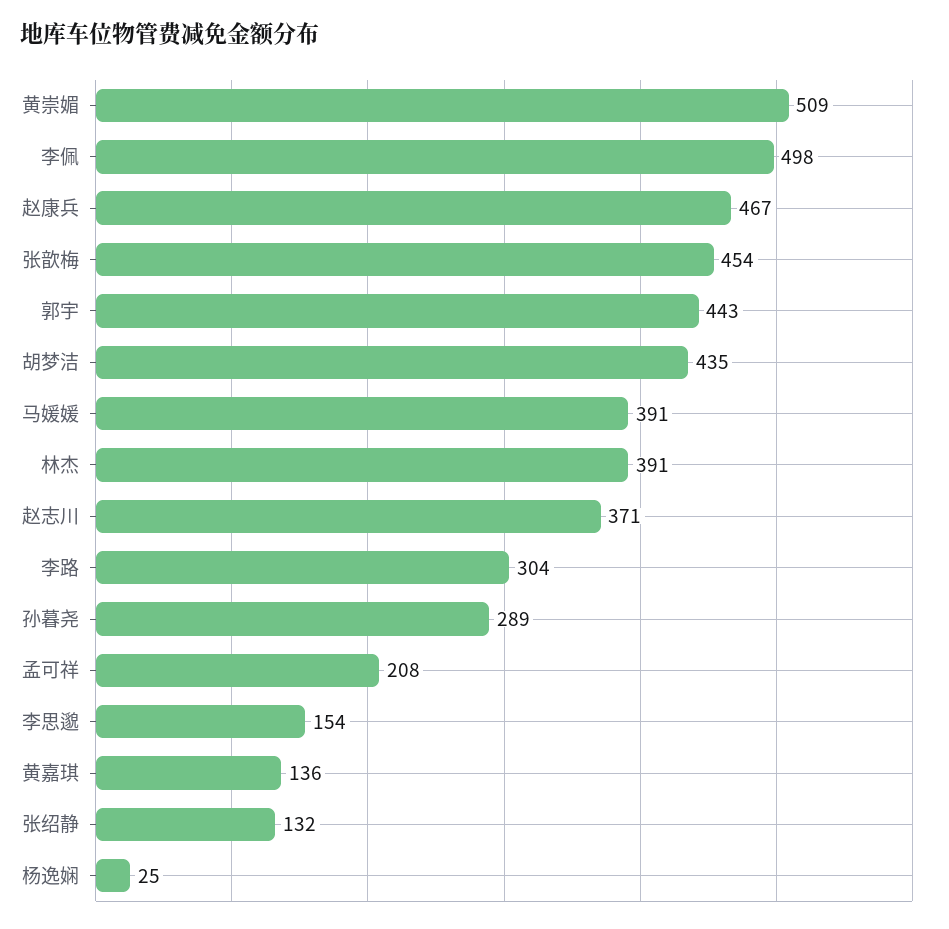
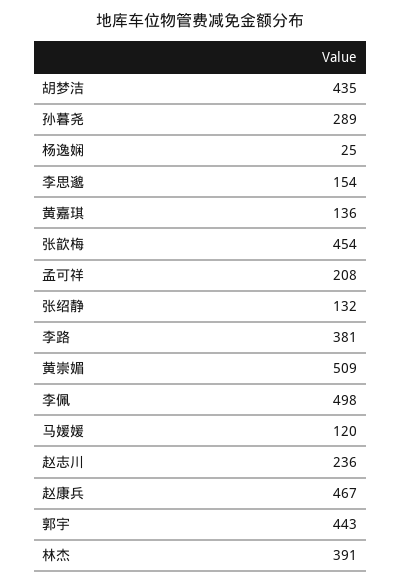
马媛媛: 391 -> 120
赵志川: 371 -> 236
李路: 304 -> 381

